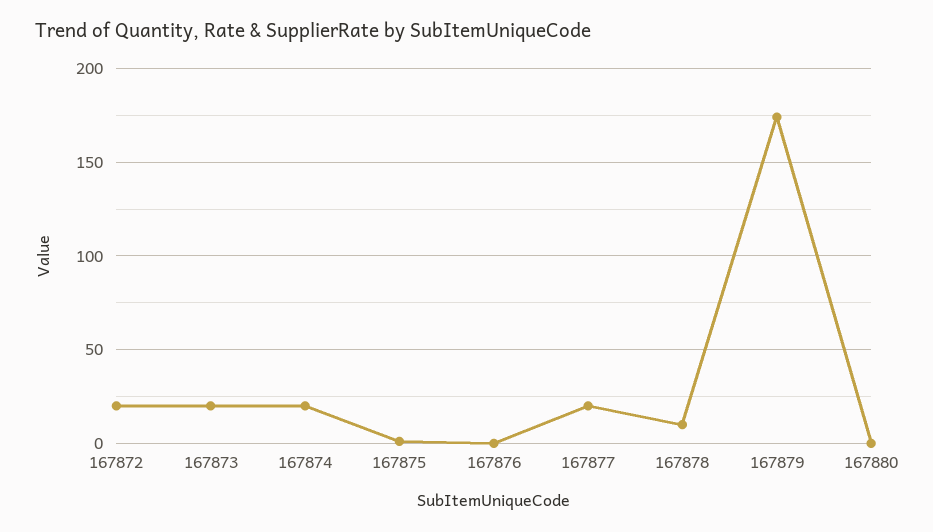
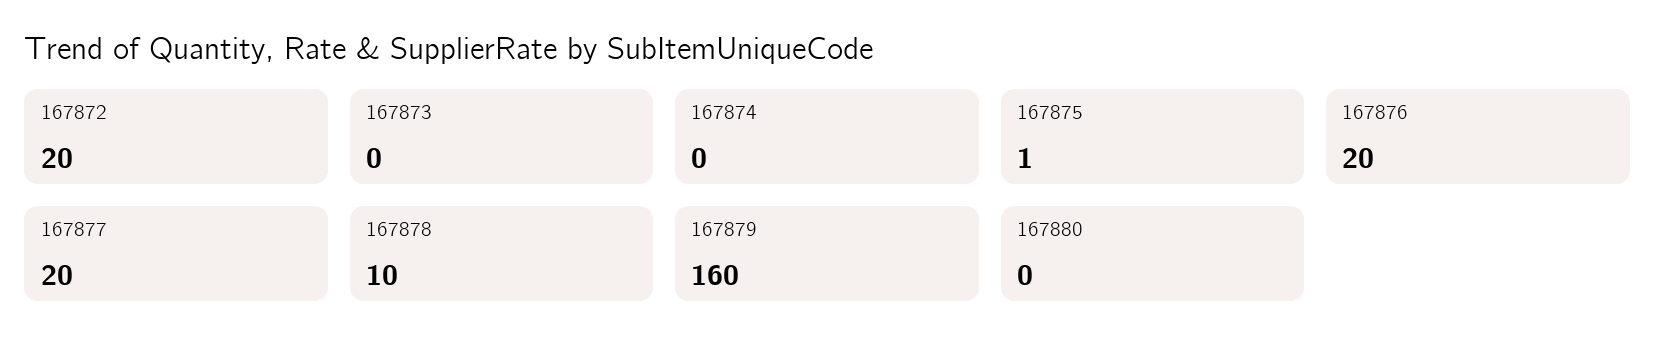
167873: 20 -> 0
167874: 20 -> 0
167876: 0 -> 20
167879: 175 -> 160

